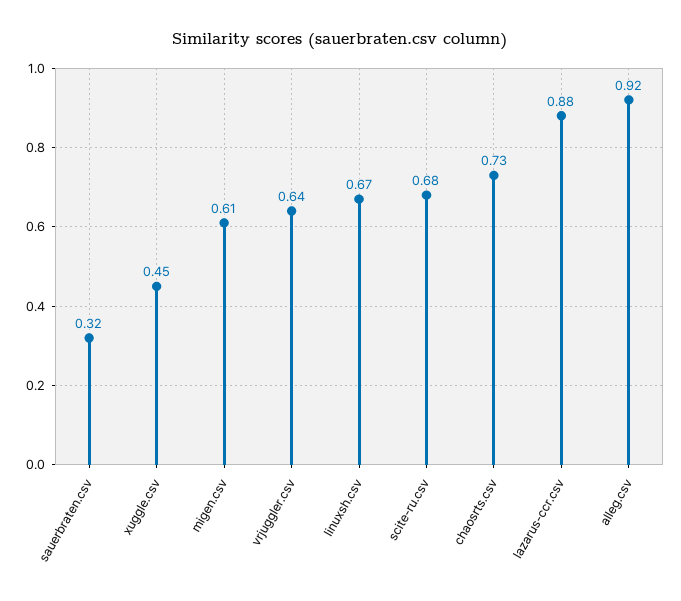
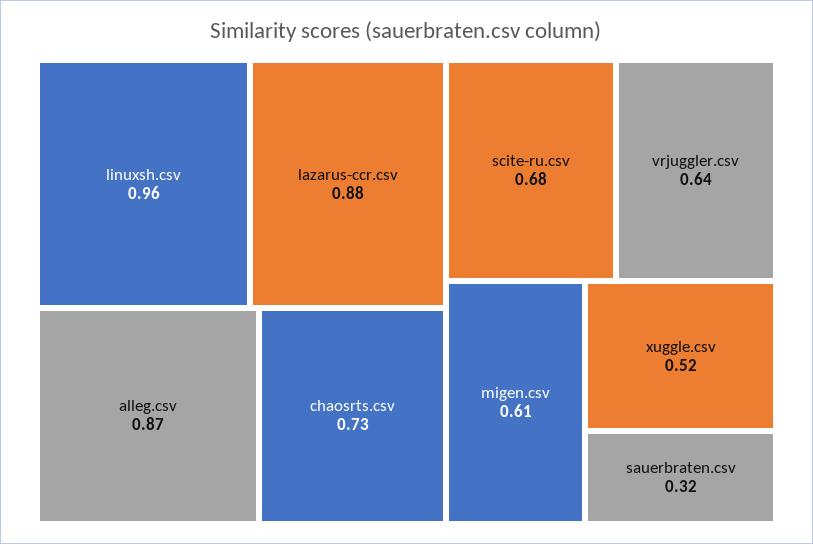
xuggle.csv: 0.45 -> 0.52
linuxsh.csv: 0.67 -> 0.96
alleg.csv: 0.92 -> 0.87

